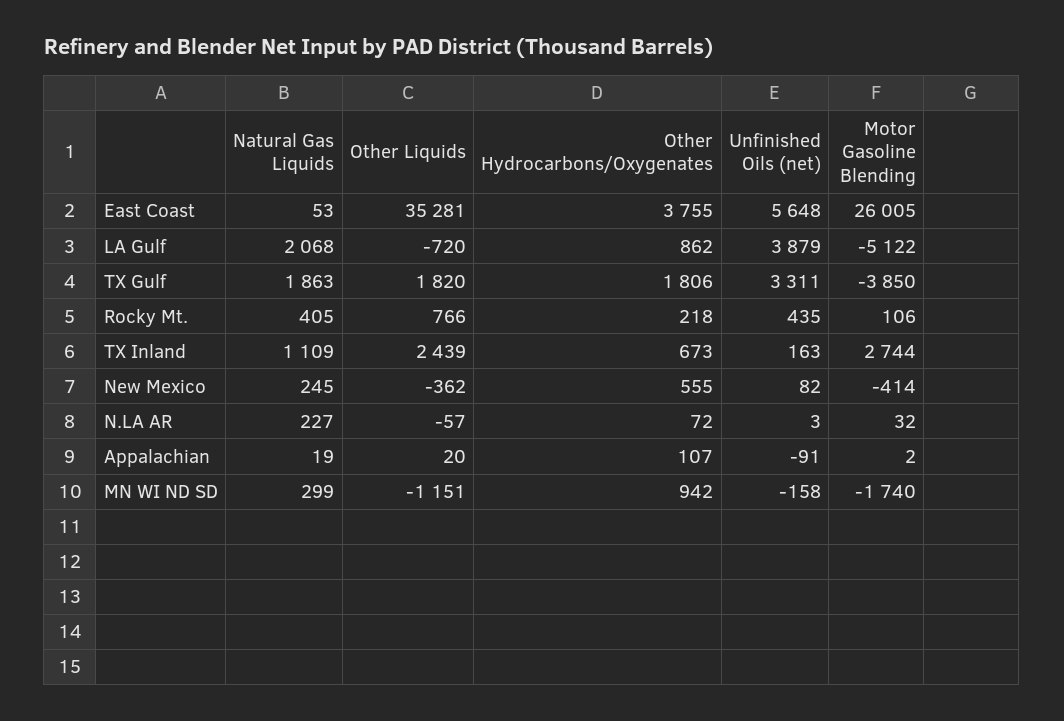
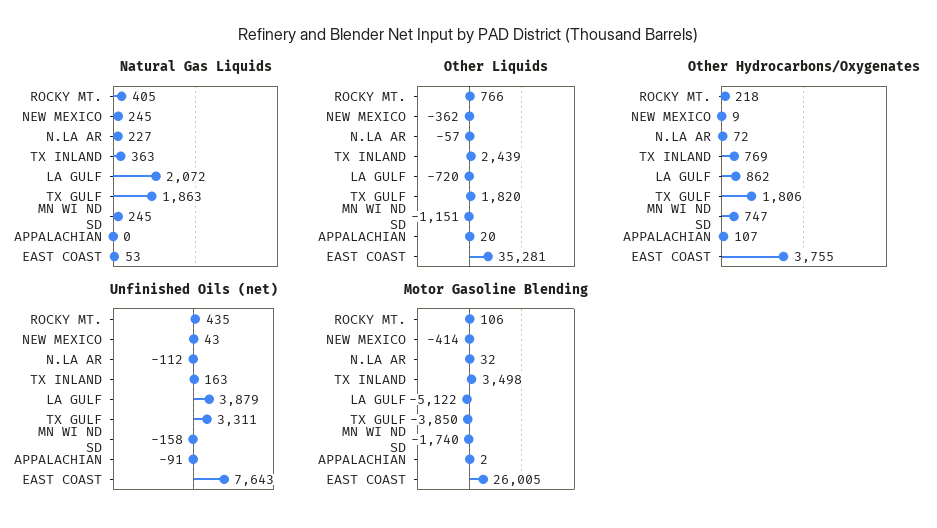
Unfinished Oils (net), East Coast: 5648 -> 7643
Natural Gas Liquids, LA Gulf: 2068 -> 2072
Natural Gas Liquids, TX Inland: 1109 -> 363
Other Hydrocarbons/Oxygenates, TX Inland: 673 -> 769
Motor Gasoline Blending, TX Inland: 2744 -> 3498
Other Hydrocarbons/Oxygenates, New Mexico: 555 -> 9
Unfinished Oils (net), New Mexico: 82 -> 43
Unfinished Oils (net), N.LA AR: 3 -> -112
Natural Gas Liquids, Appalachian: 19 -> 0
Natural Gas Liquids, MN WI ND SD: 299 -> 245
Other Hydrocarbons/Oxygenates, MN WI ND SD: 942 -> 747

